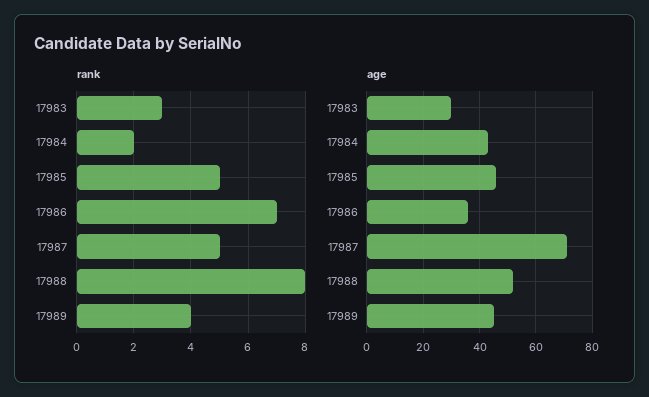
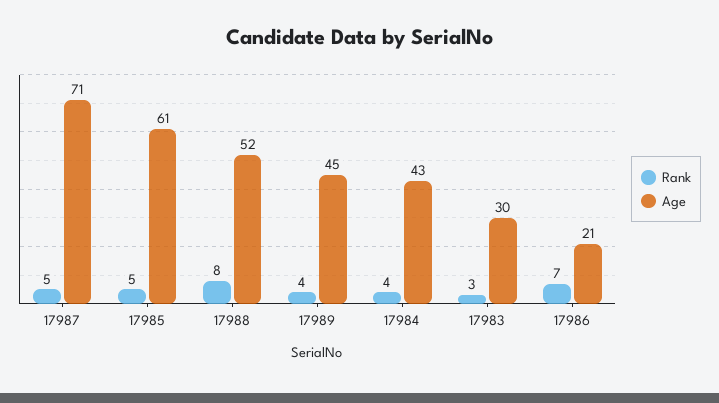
rank, 17984: 2 -> 4
age, 17985: 45 -> 61
age, 17986: 35 -> 21

